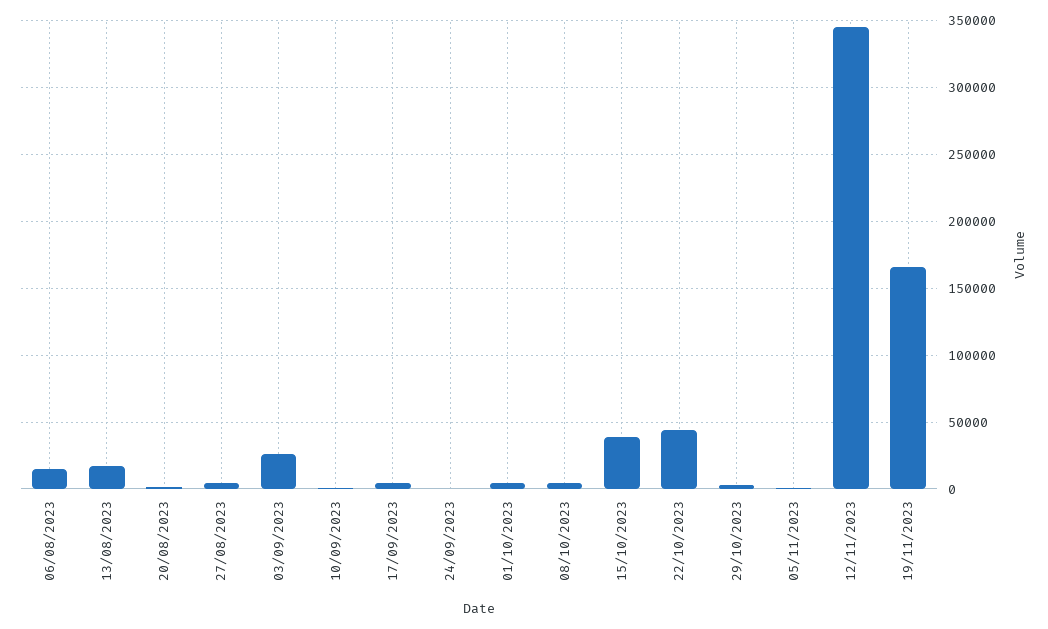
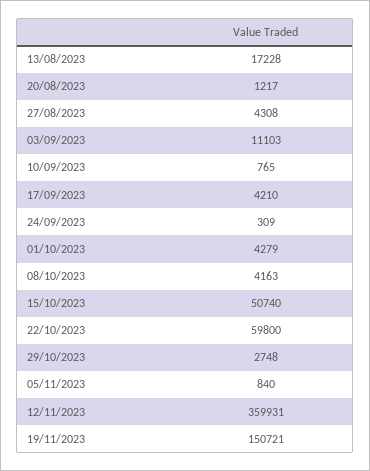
06/08/2023: 15000 -> none
03/09/2023: 25000 -> 11103
15/10/2023: 40000 -> 50740
22/10/2023: 45000 -> 59800
12/11/2023: 345000 -> 359931
19/11/2023: 165000 -> 150721

